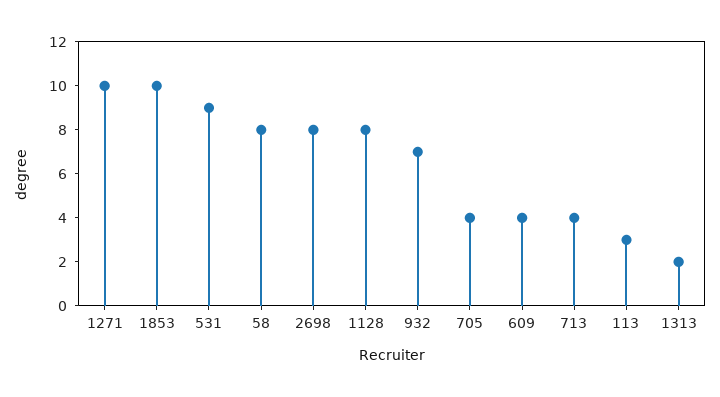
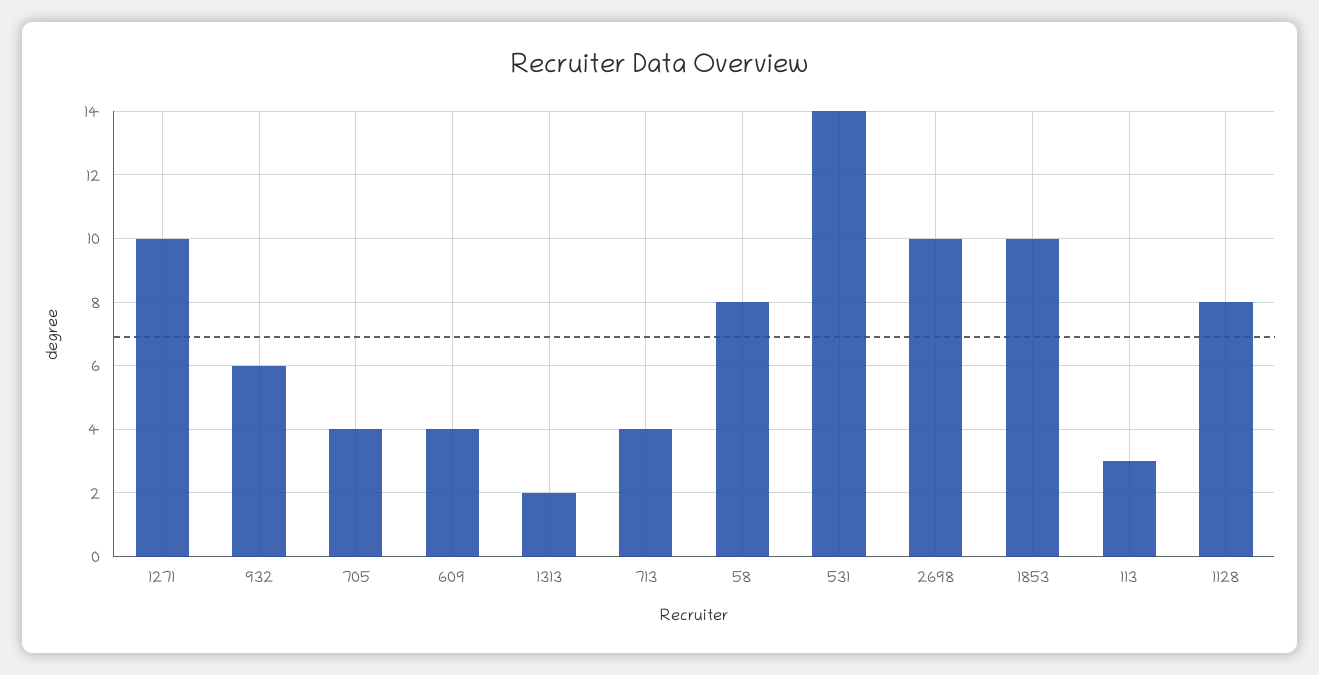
531: 9 -> 14
2698: 8 -> 10
932: 7 -> 6

